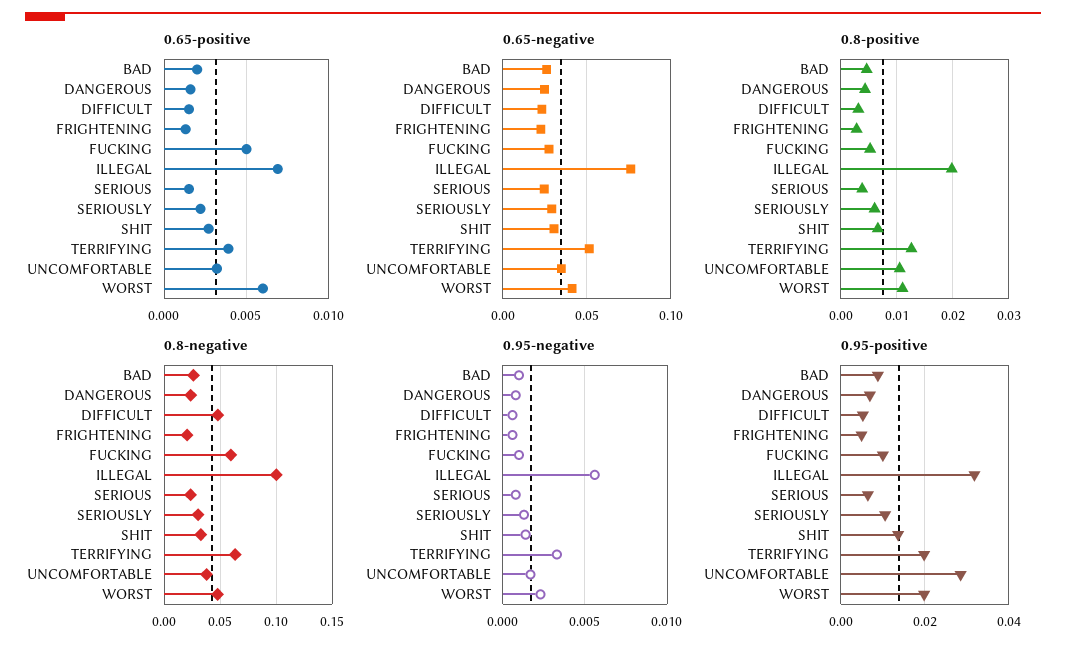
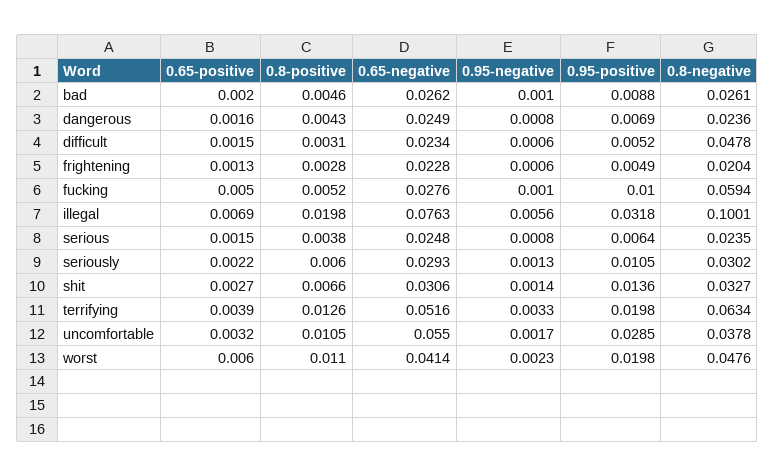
0.65-negative, UNCOMFORTABLE: 0.035 -> 0.055

